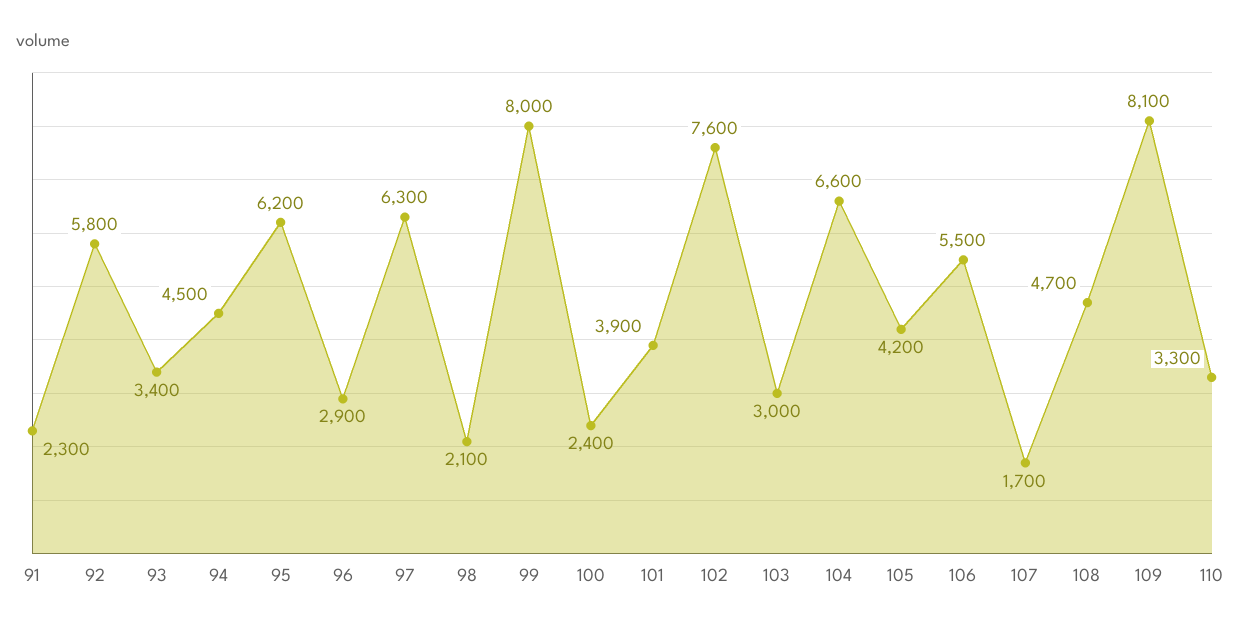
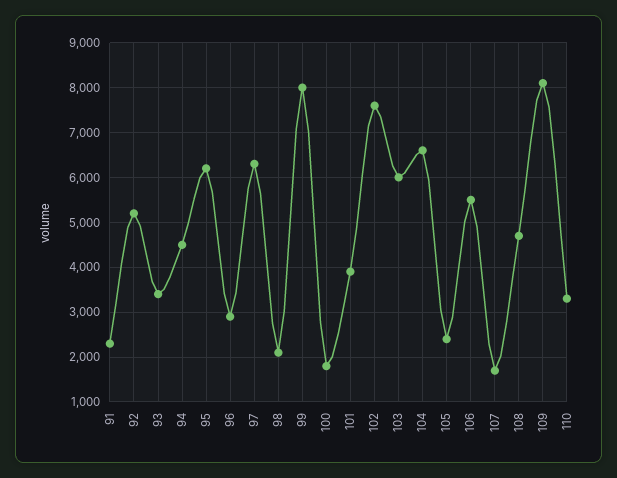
92: 5800 -> 5200
100: 2400 -> 1800
103: 3000 -> 6000
105: 4200 -> 2400

